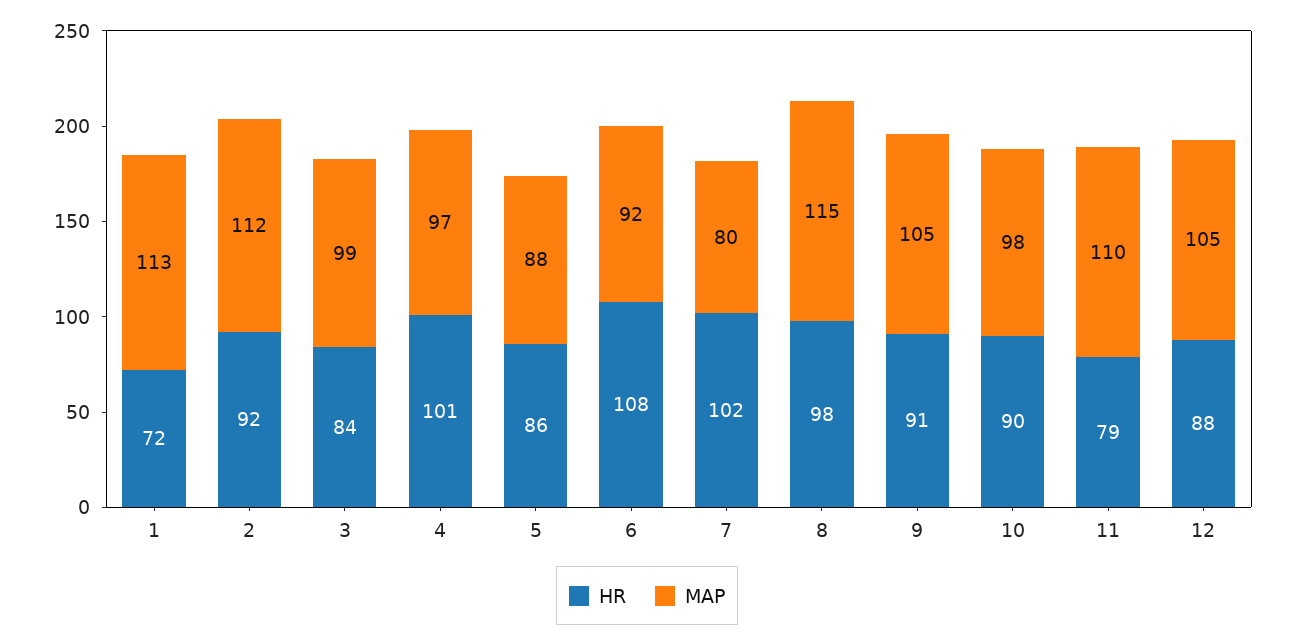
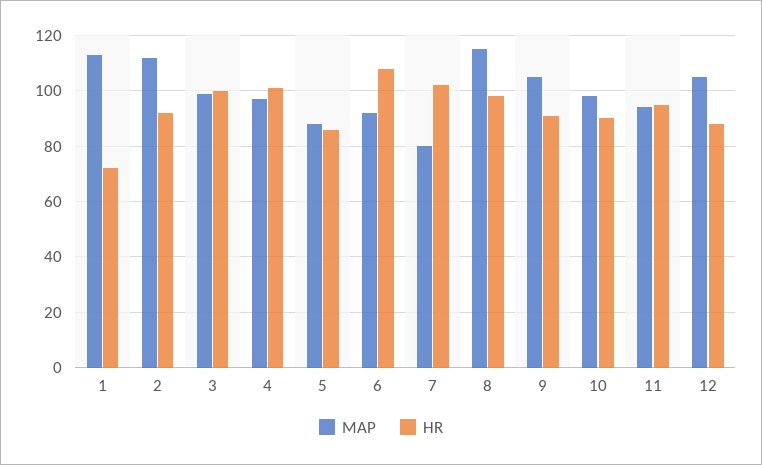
HR, 3: 84 -> 100
HR, 11: 79 -> 95
MAP, 11: 110 -> 95

